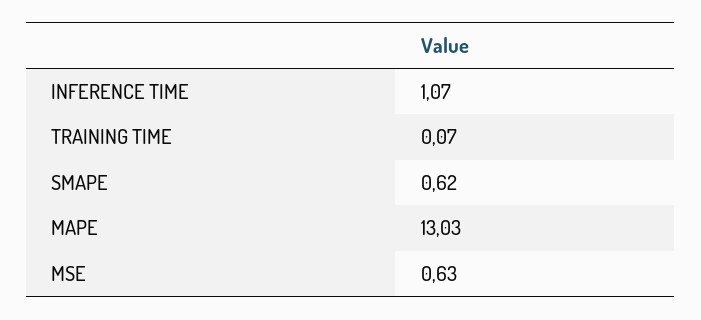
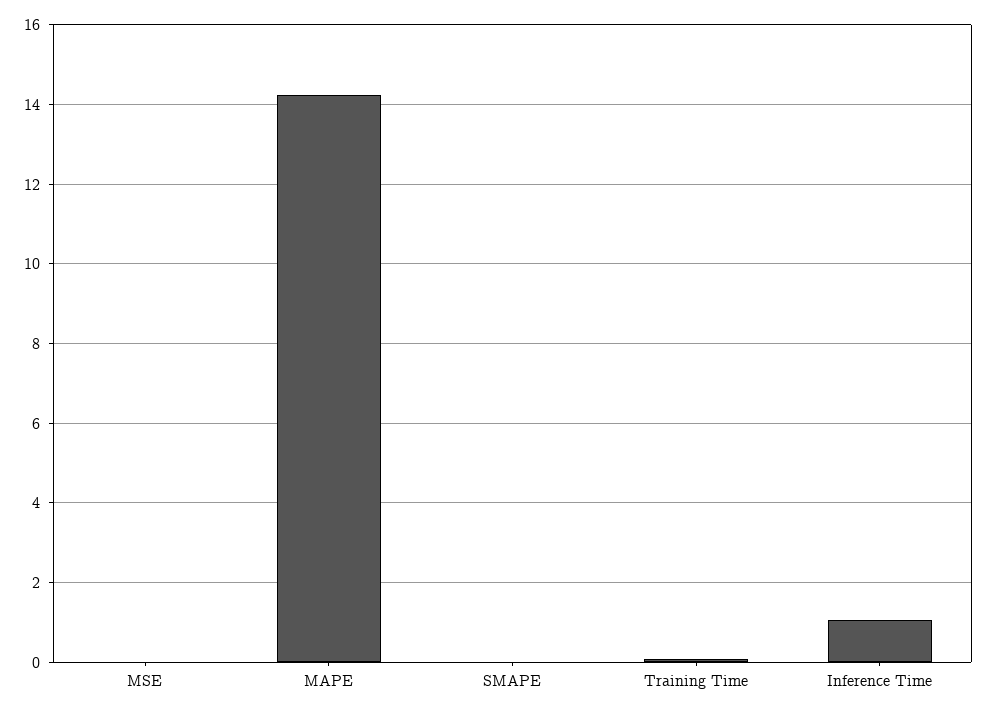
SMAPE: 0.62 -> 0
MAPE: 13.03 -> 14.2
MSE: 0.63 -> 0

